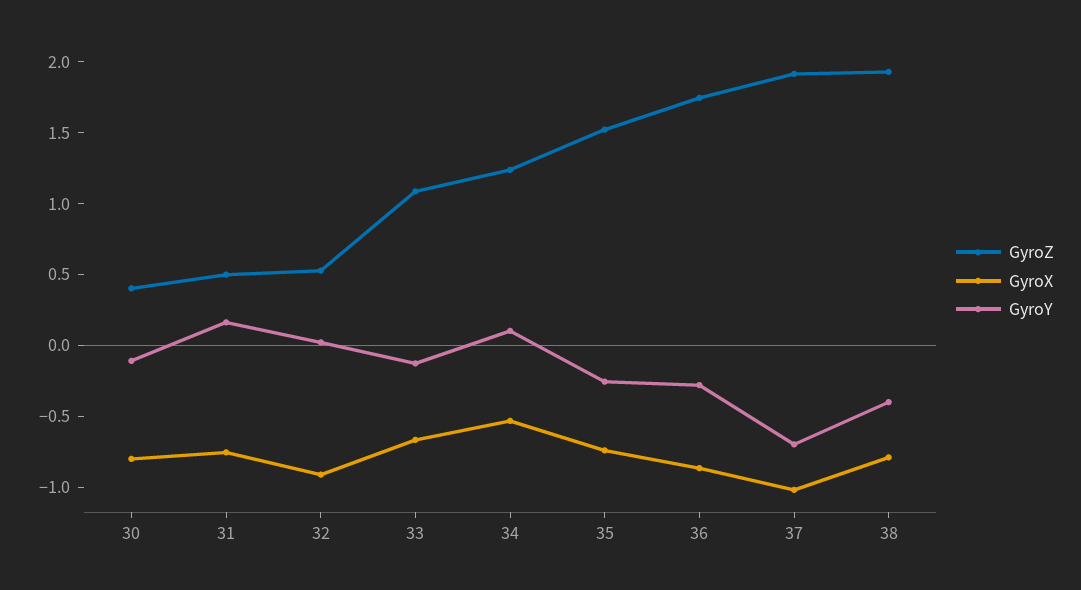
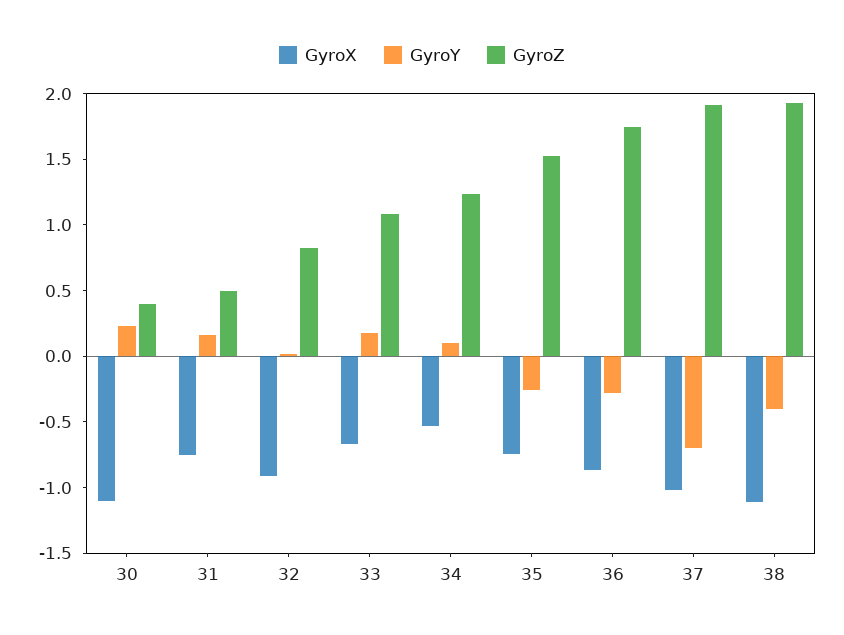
GyroX, 30: -0.8 -> -1.1
GyroY, 30: -0.1 -> 0.2
GyroZ, 32: 0.5 -> 0.8
GyroY, 33: -0.1 -> 0.2
GyroX, 38: -0.8 -> -1.1

